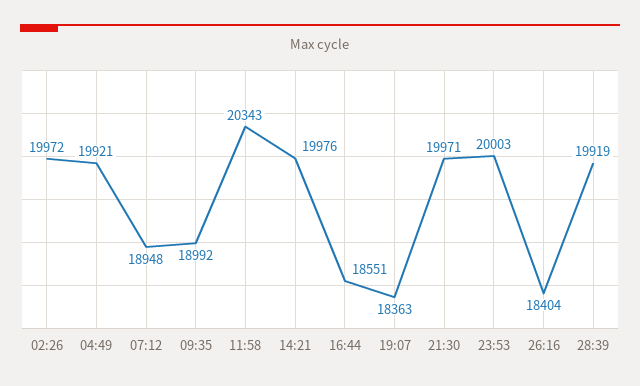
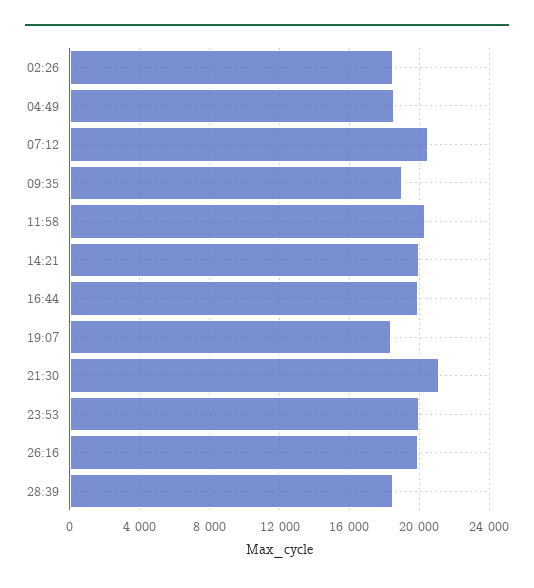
02:26: 19972 -> 18500
04:49: 19921 -> 18500
07:12: 18948 -> 20500
16:44: 18551 -> 20000
21:30: 19971 -> 21000
26:16: 18404 -> 20000
28:39: 19919 -> 18500

